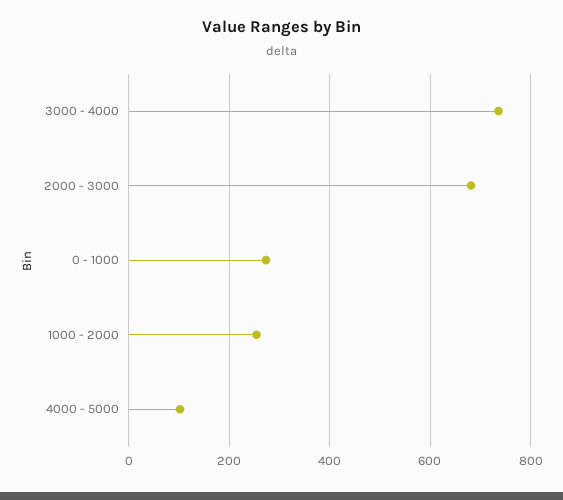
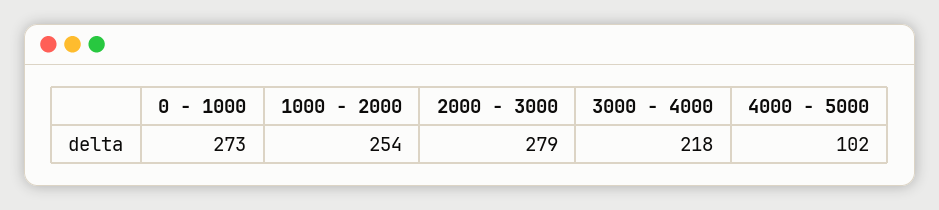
3000 - 4000: 740 -> 218
2000 - 3000: 680 -> 279

